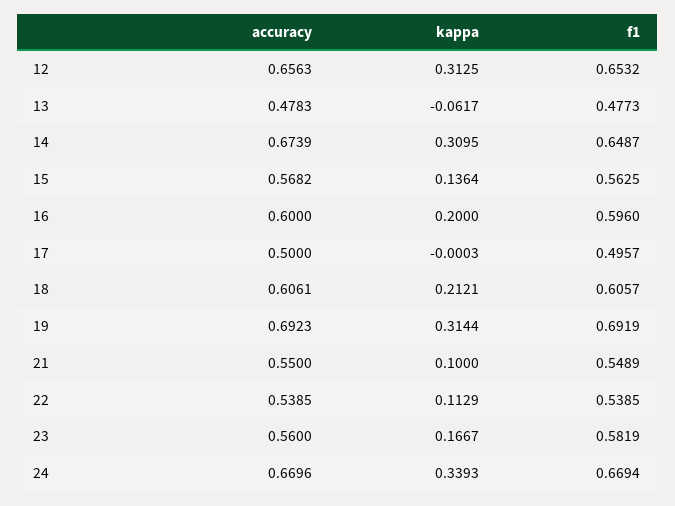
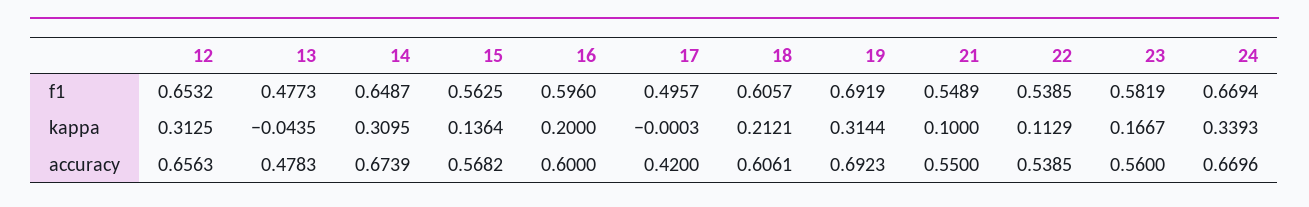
kappa, 13: -0.0617 -> -0.0435
accuracy, 17: 0.5 -> 0.42

